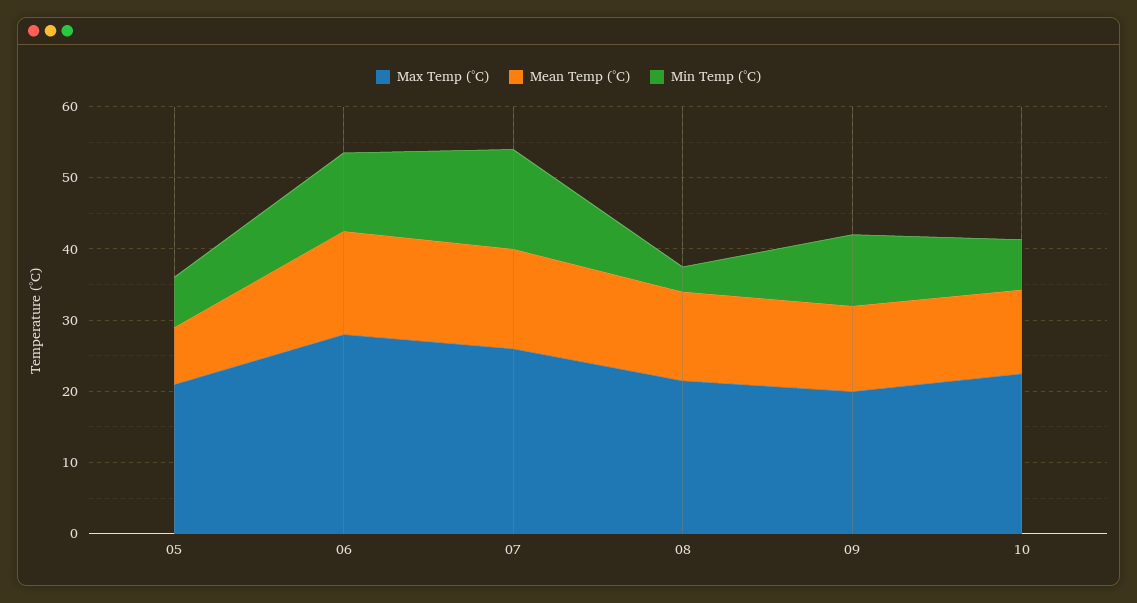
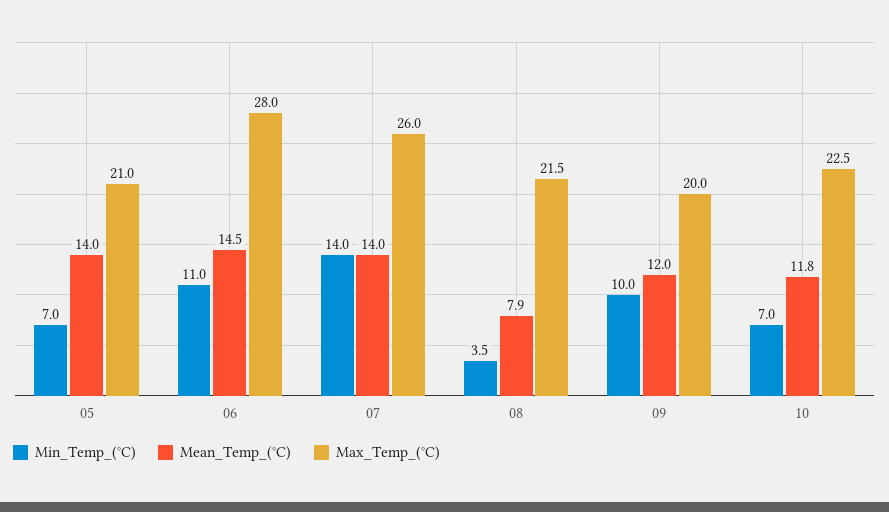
Mean Temp (°C), 05: 8 -> 14
Mean Temp (°C), 08: 12 -> 7.9

